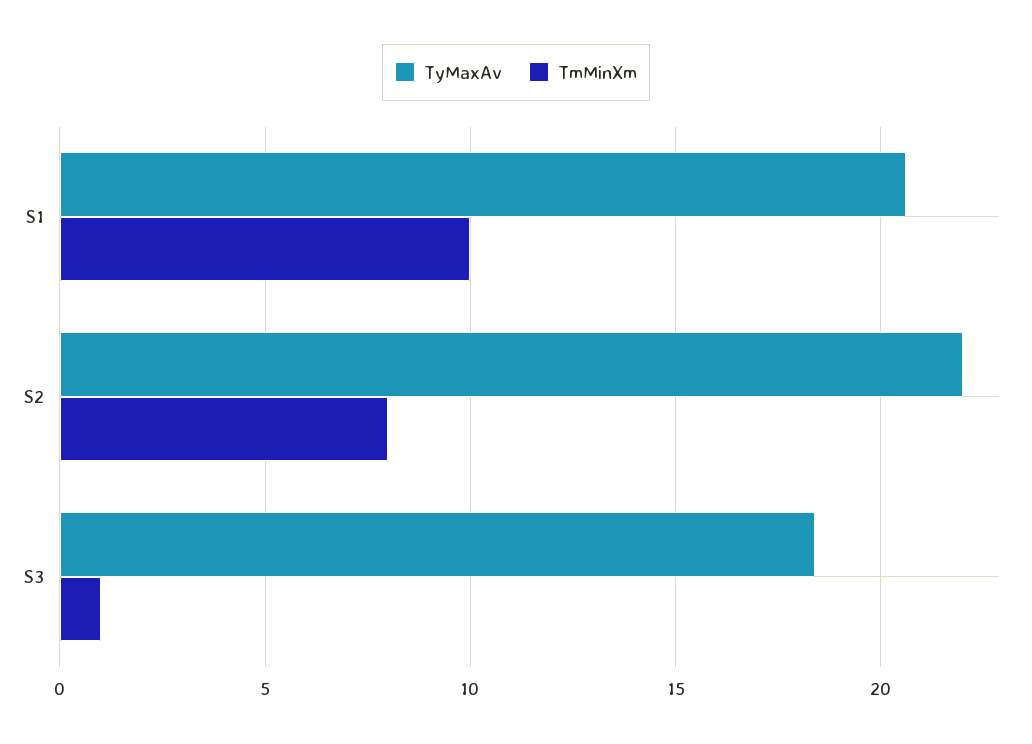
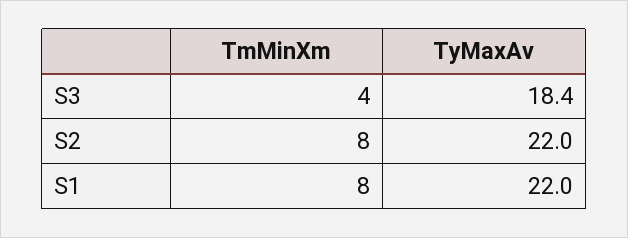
TyMaxAv, S1: 20.5 -> 22
TmMinXm, S1: 10 -> 8
TmMinXm, S3: 1 -> 4

